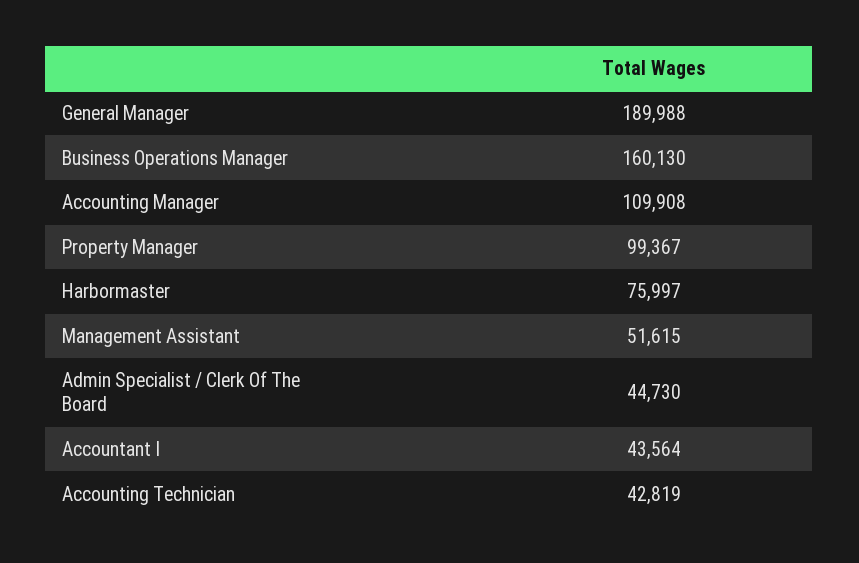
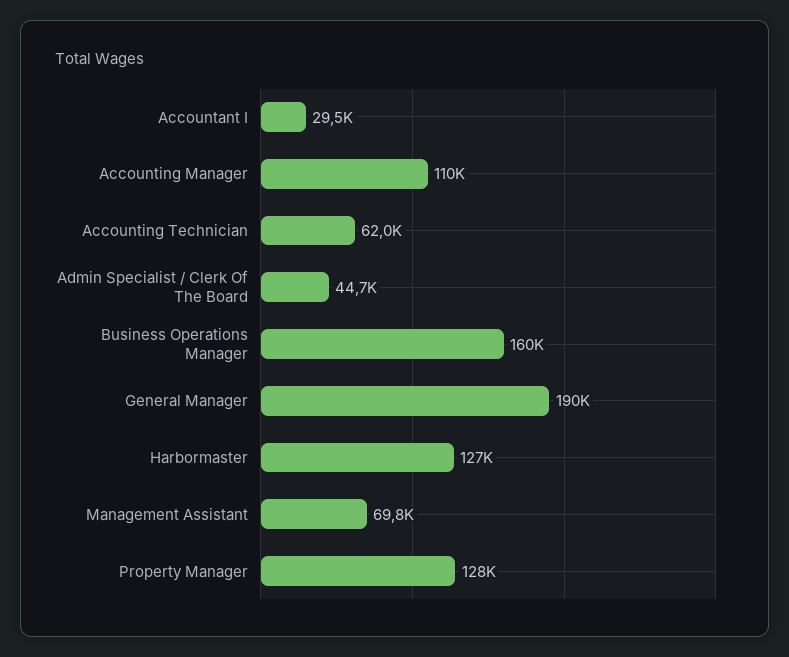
Property Manager: 99367 -> 128000
Harbormaster: 75997 -> 127000
Management Assistant: 51615 -> 69800
Accountant I: 43564 -> 29500
Accounting Technician: 42819 -> 62000

